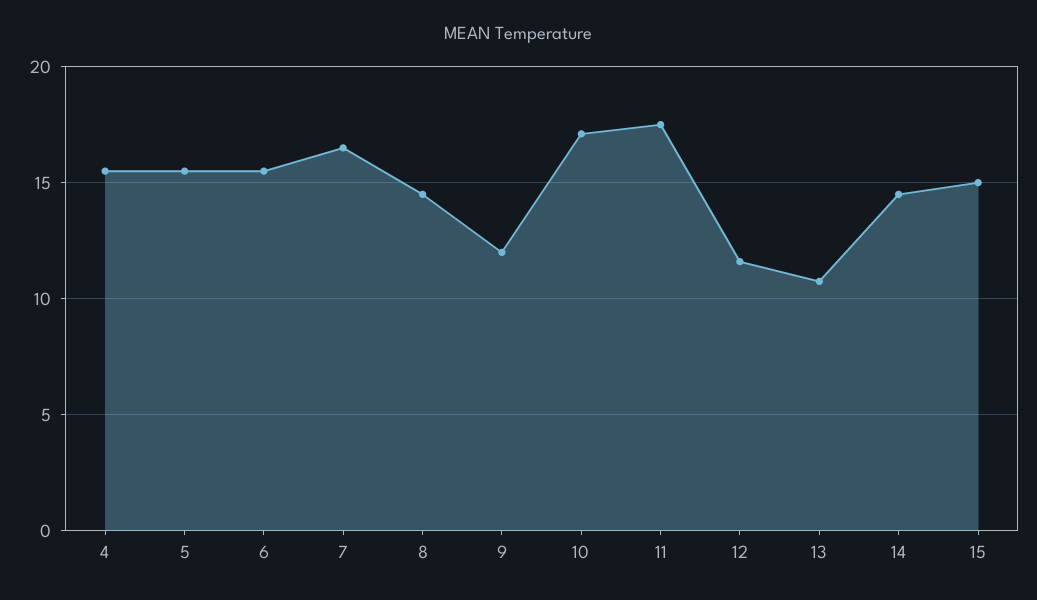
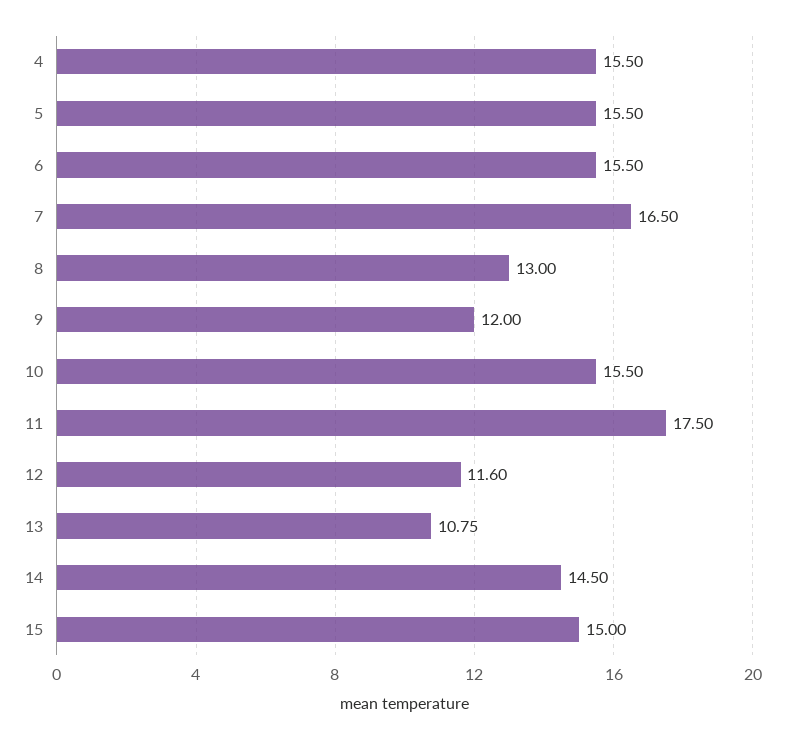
8: 14.5 -> 13
10: 17 -> 15.5

